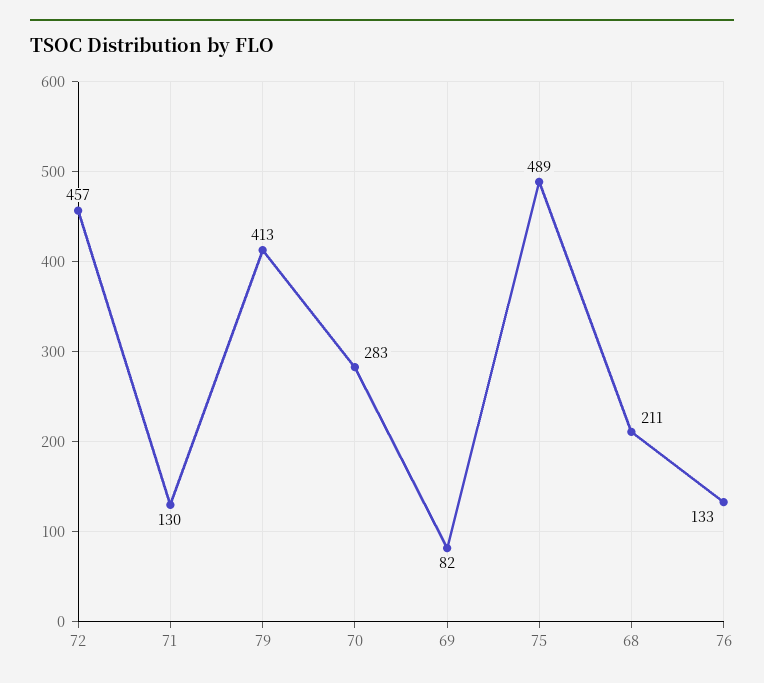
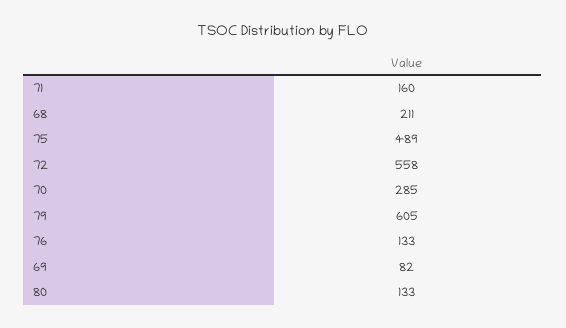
72: 457 -> 558
71: 130 -> 160
79: 413 -> 605
70: 283 -> 285
80: none -> 133

